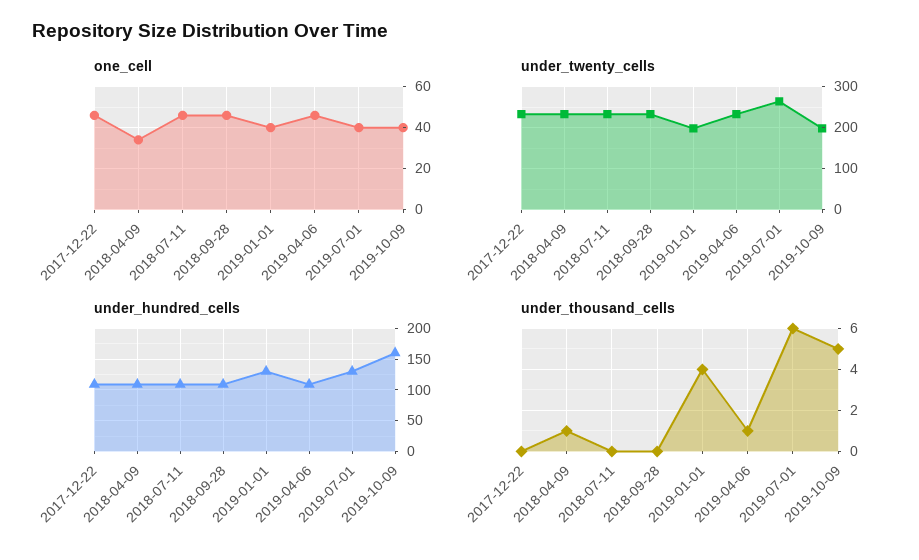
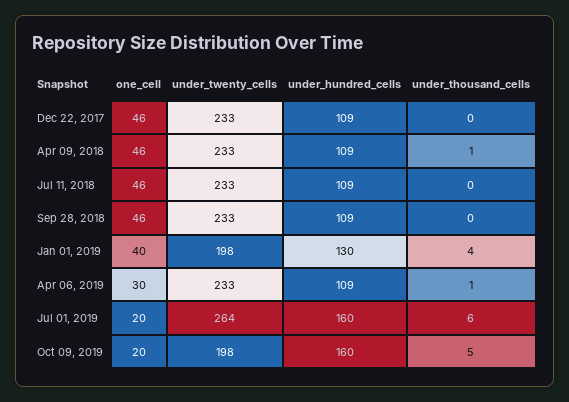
one_cell, 2018-04-09: 35 -> 46
one_cell, 2019-04-06: 45 -> 30
one_cell, 2019-07-01: 40 -> 20
one_cell, 2019-10-09: 40 -> 20
under_hundred_cells, 2019-07-01: 130 -> 160

